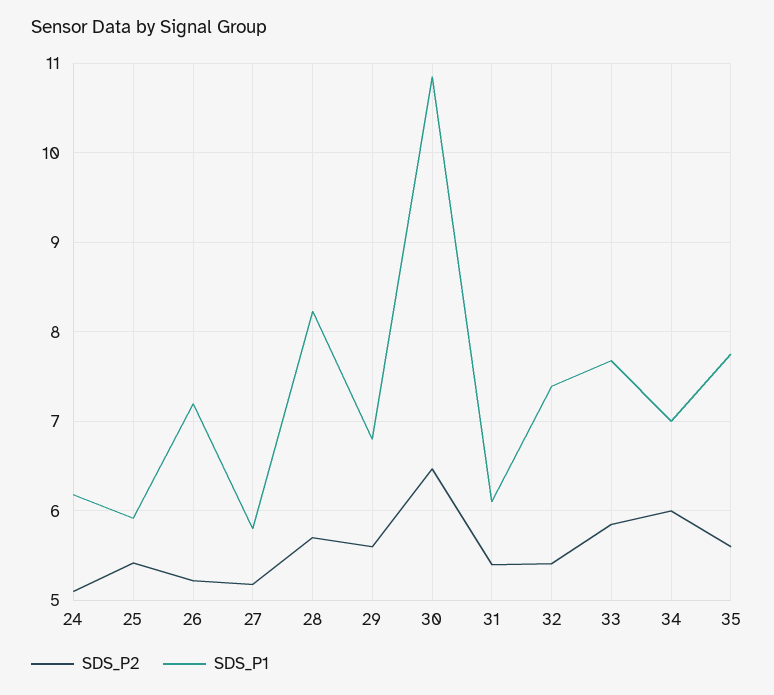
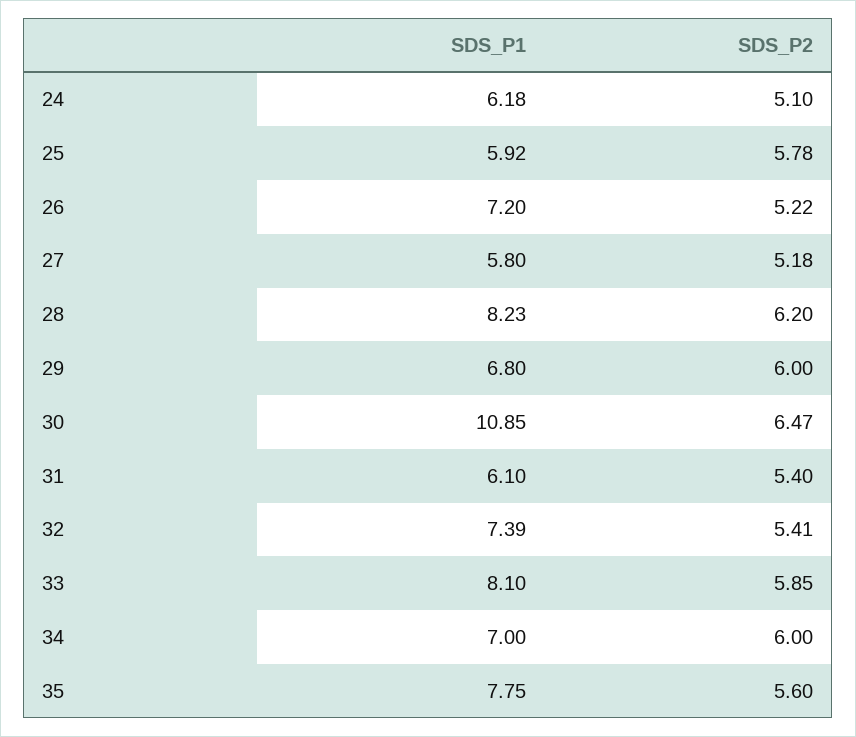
SDS_P2, 25: 5.4 -> 5.78
SDS_P2, 28: 5.7 -> 6.2
SDS_P2, 29: 5.6 -> 6
SDS_P1, 33: 7.7 -> 8.1

